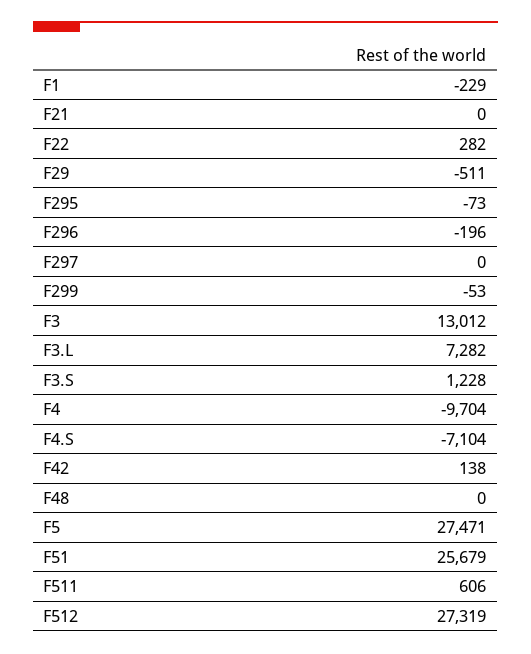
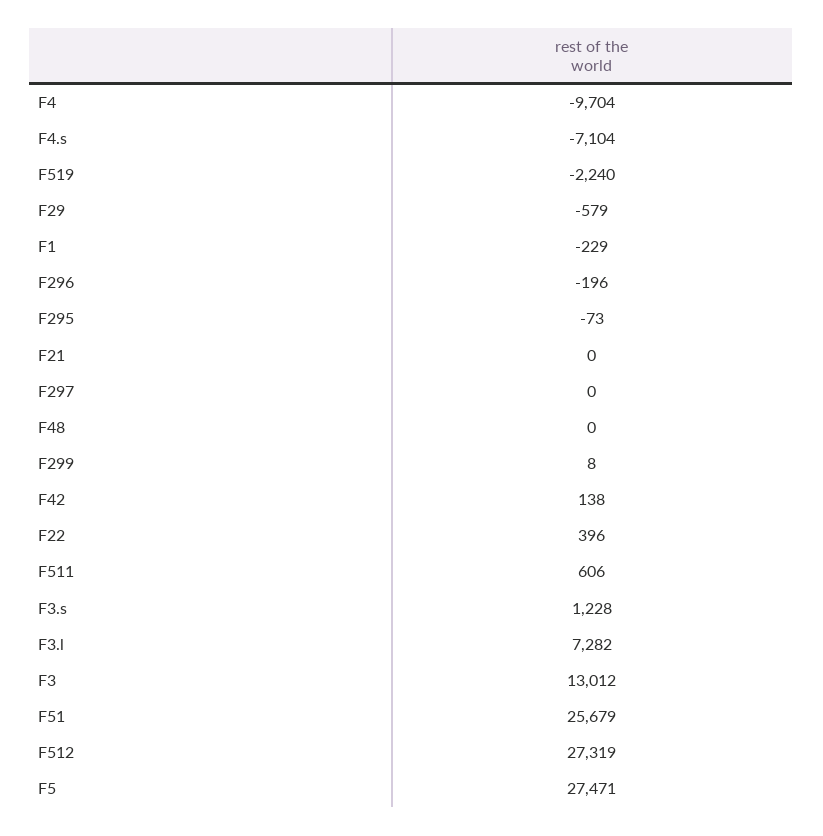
F22: 282 -> 396
F29: -511 -> -579
F299: -53 -> 8
F519: none -> -2240

